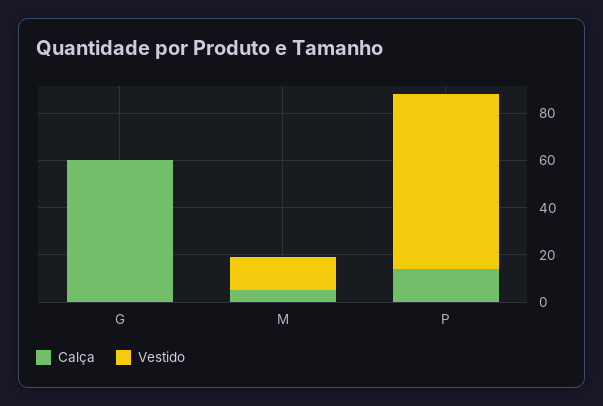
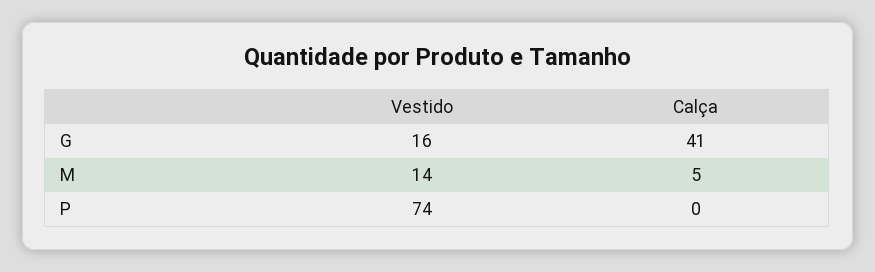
Calça, G: 60 -> 41
Vestido, G: 0 -> 16
Calça, P: 15 -> 0

